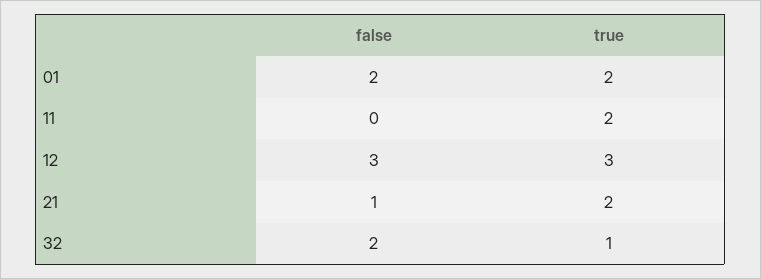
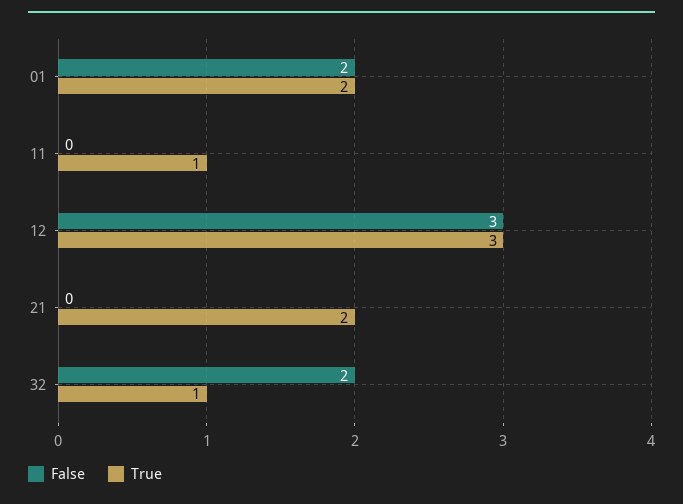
true, 11: 2 -> 1
false, 21: 1 -> 0

